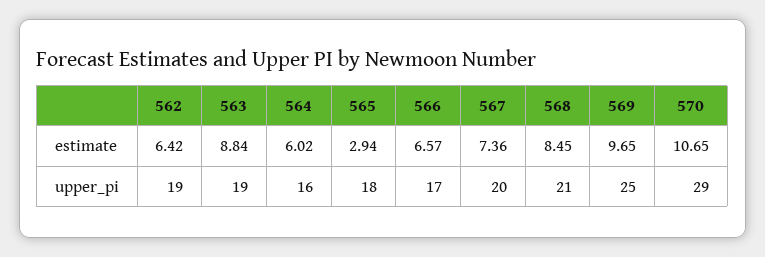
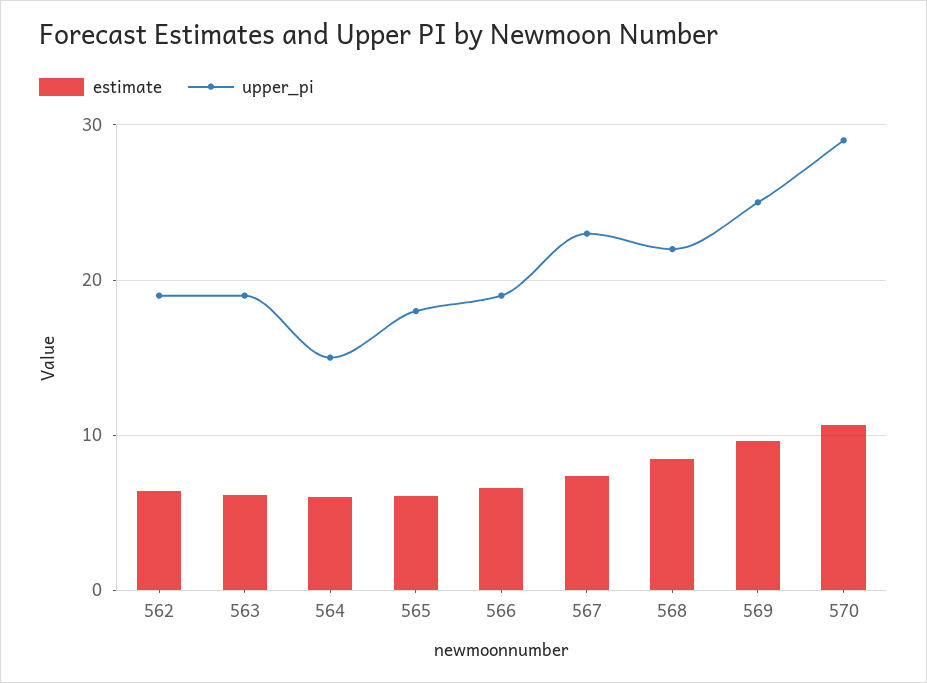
estimate, 563: 8.84 -> 6
estimate, 565: 2.94 -> 6
upper_pi, 564: 16 -> 15
upper_pi, 566: 17 -> 19
upper_pi, 567: 20 -> 23
upper_pi, 568: 21 -> 22

